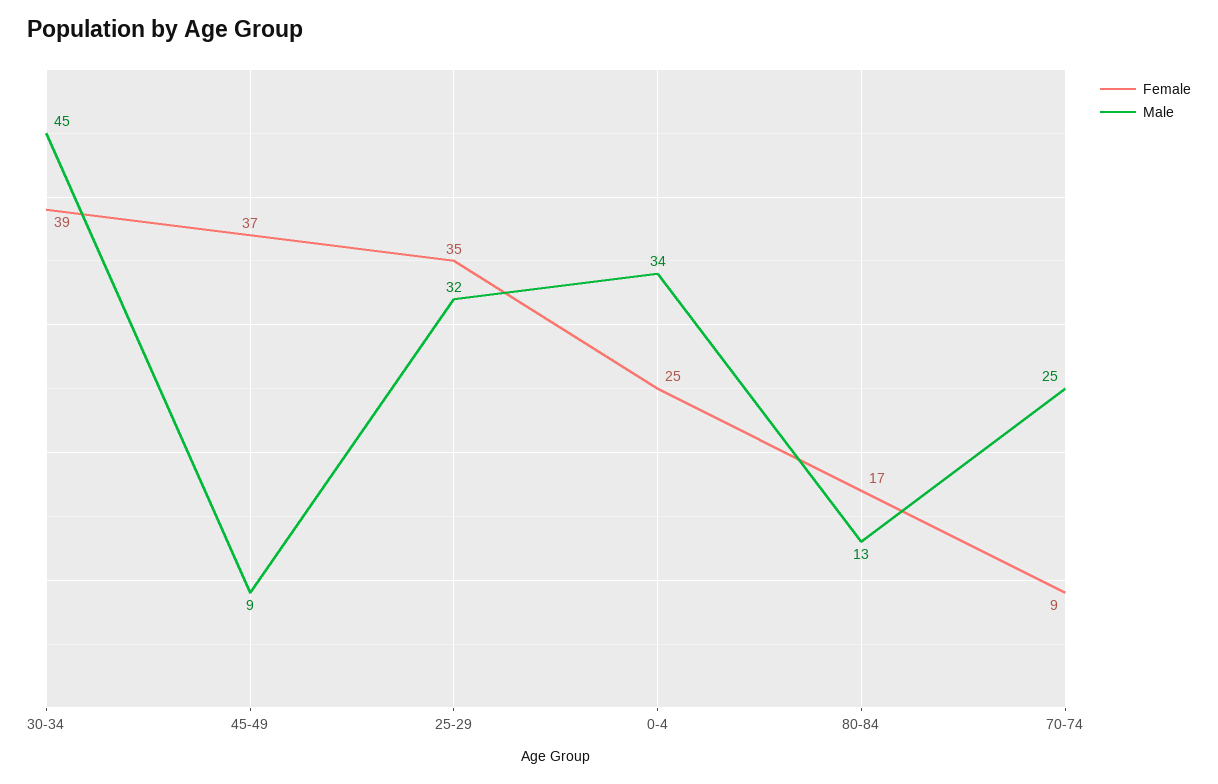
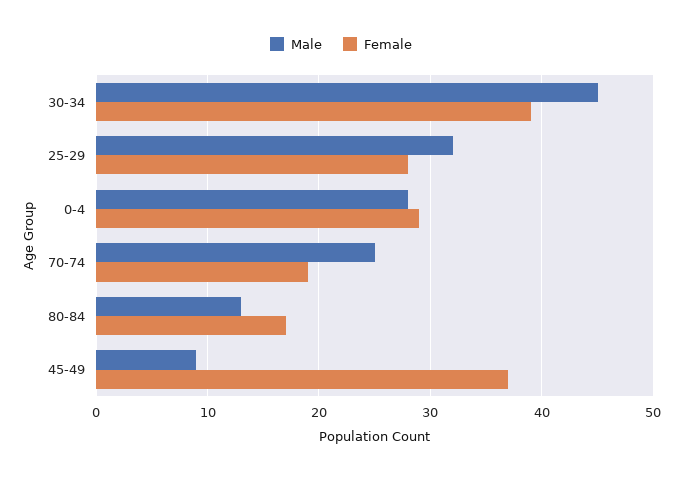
Female, 25-29: 35 -> 28
Female, 0-4: 25 -> 29
Male, 0-4: 34 -> 28
Female, 70-74: 9 -> 19

